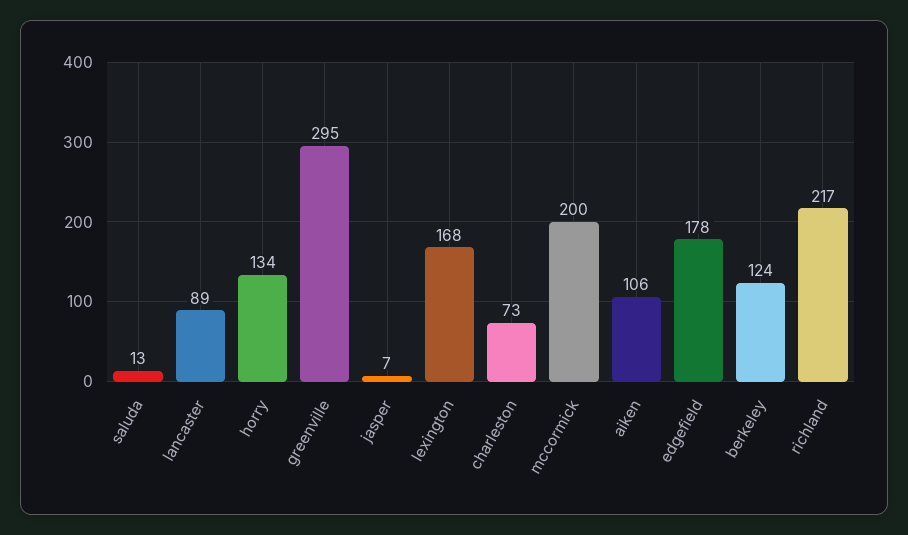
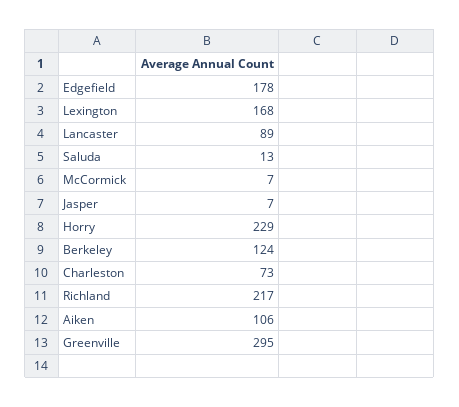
horry: 134 -> 229
mccormick: 200 -> 7

